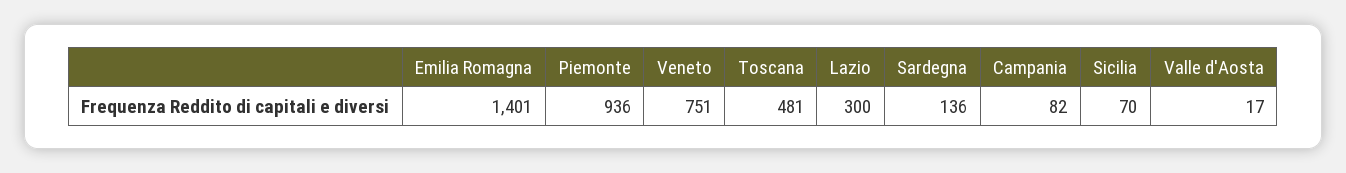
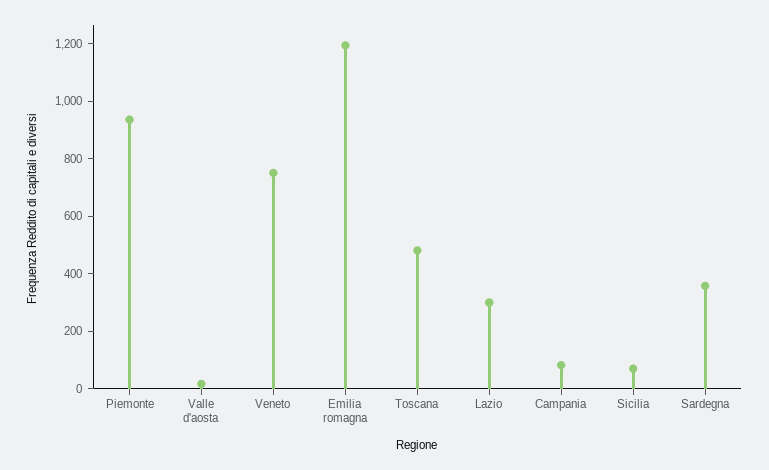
Emilia Romagna: 1401 -> 1200
Sardegna: 136 -> 350

